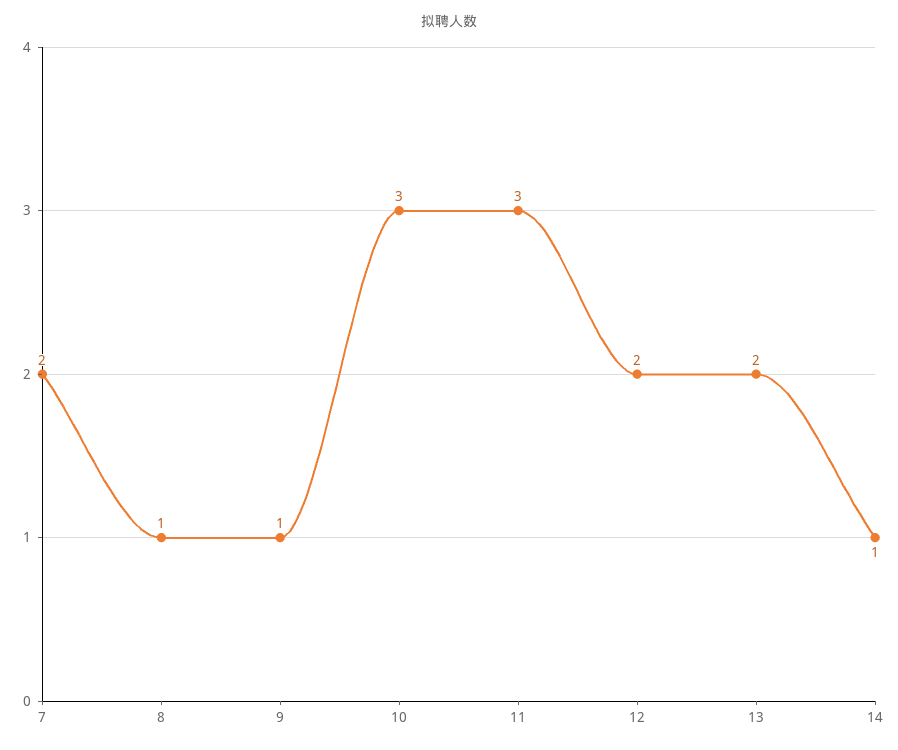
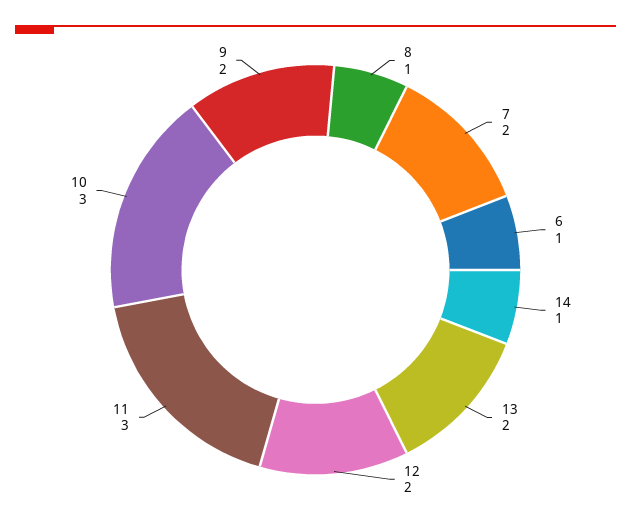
9: 1 -> 2
6: none -> 1

